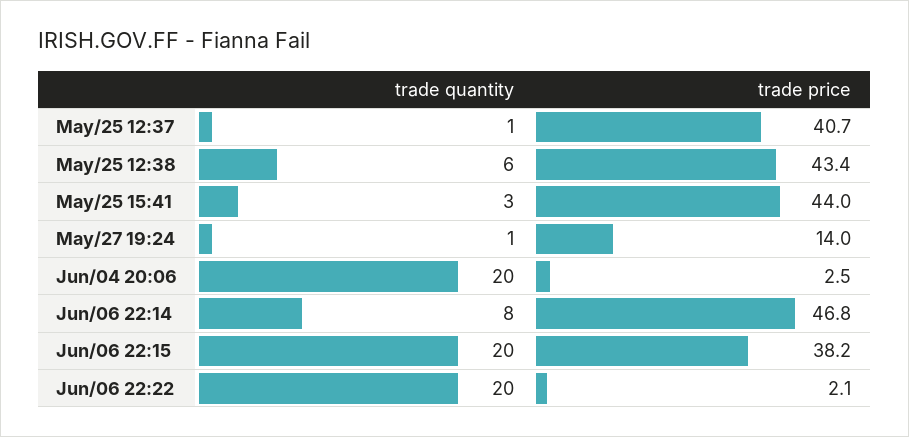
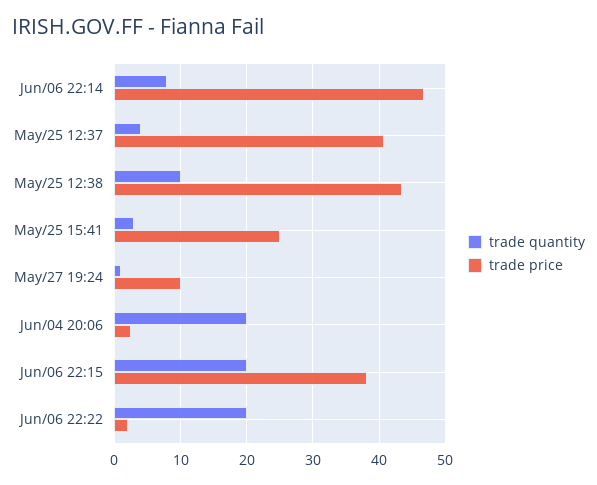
trade quantity, May/25 12:37: 1 -> 4
trade quantity, May/25 12:38: 6 -> 10
trade price, May/25 15:41: 44 -> 25
trade price, May/27 19:24: 14 -> 10

